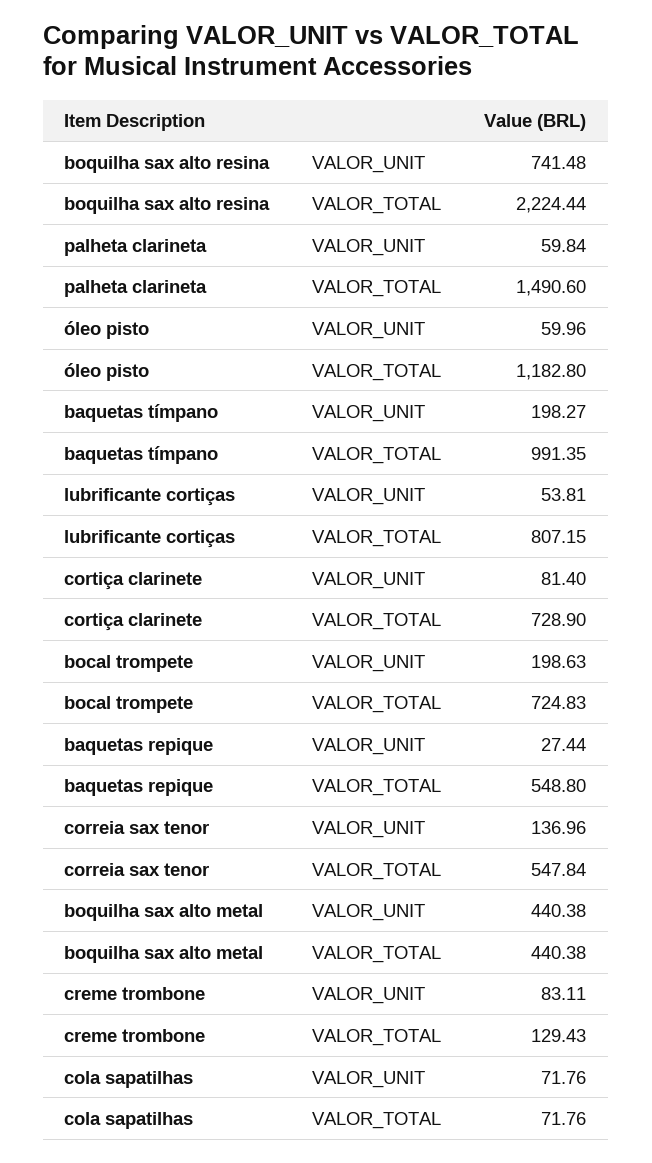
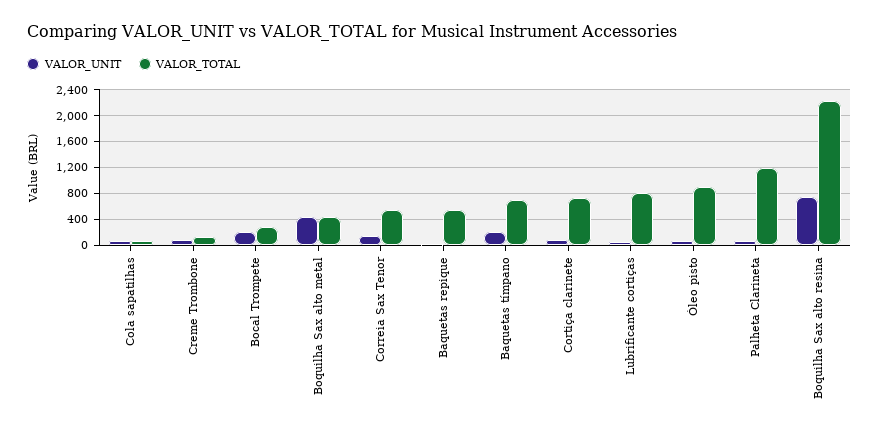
VALOR_TOTAL, palheta clarineta: 1490.6 -> 1200
VALOR_TOTAL, óleo pisto: 1182.8 -> 900
VALOR_TOTAL, baquetas tímpano: 991.35 -> 700
VALOR_TOTAL, bocal trompete: 724.83 -> 300

